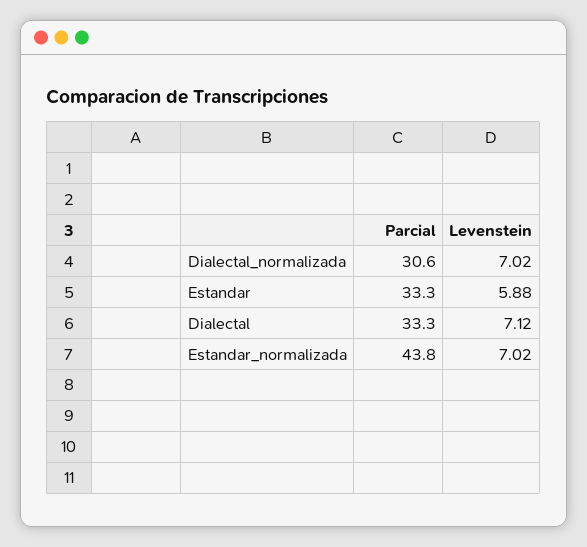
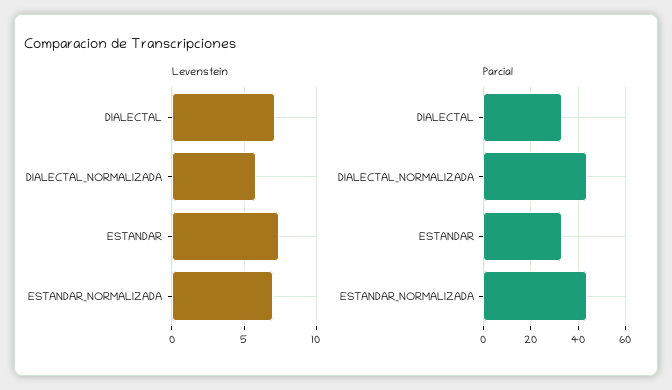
Parcial, Dialectal_normalizada: 30.6 -> 45
Levenstein, Dialectal_normalizada: 7.02 -> 6
Levenstein, Estandar: 5.88 -> 7.5

